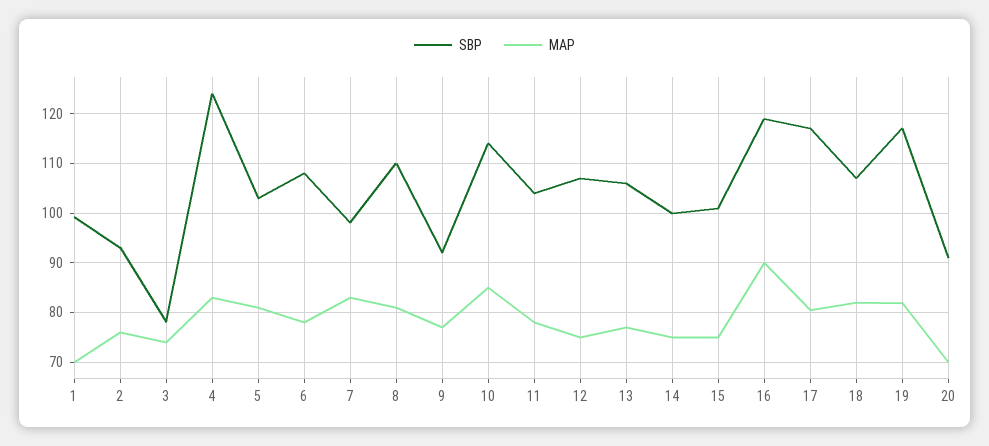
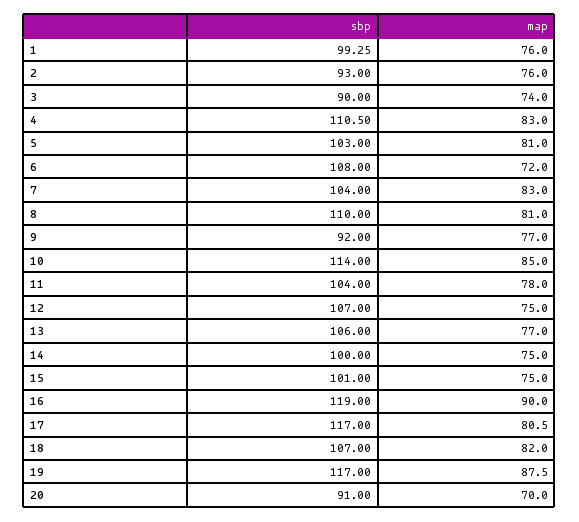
MAP, 1: 70 -> 76
SBP, 3: 78 -> 90
SBP, 4: 124 -> 110.5
MAP, 6: 78 -> 72
SBP, 7: 98 -> 104
MAP, 19: 82 -> 87.5

